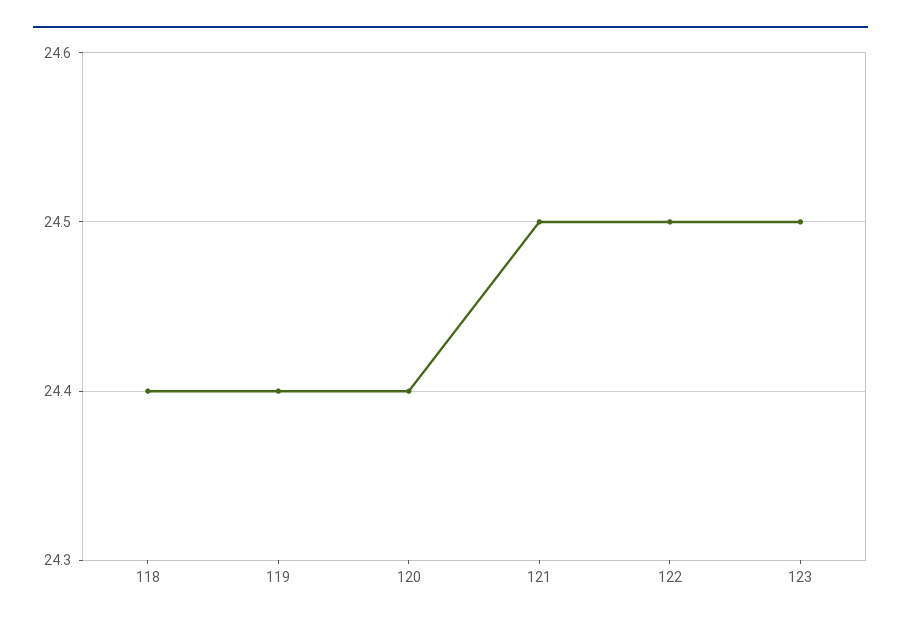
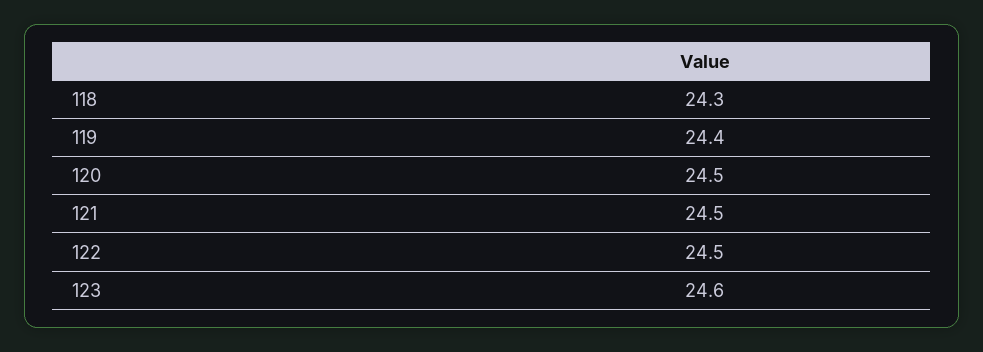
118: 24.4 -> 24.3
120: 24.4 -> 24.5
123: 24.5 -> 24.6

